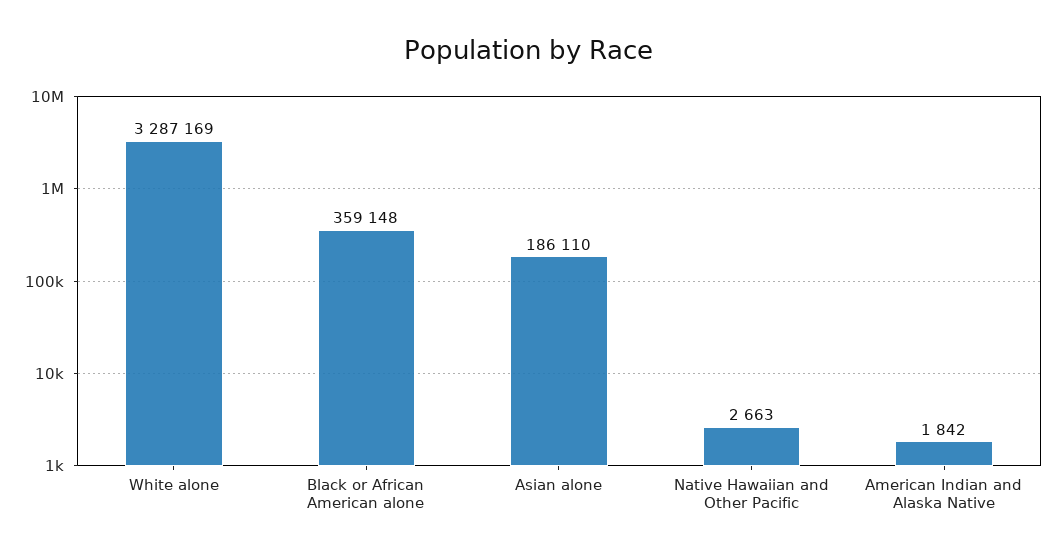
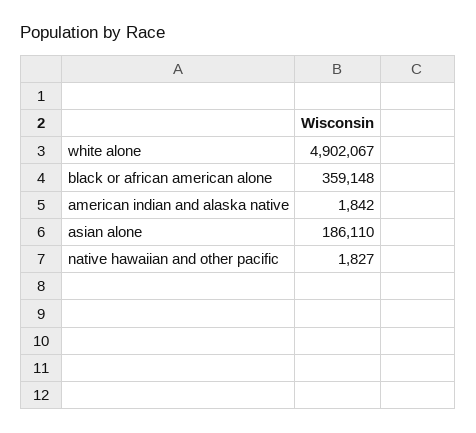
White alone: 3287169 -> 4902067
Native Hawaiian and Other Pacific: 2663 -> 1827

